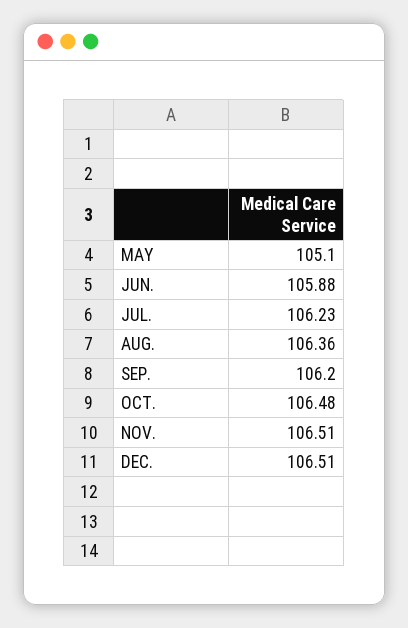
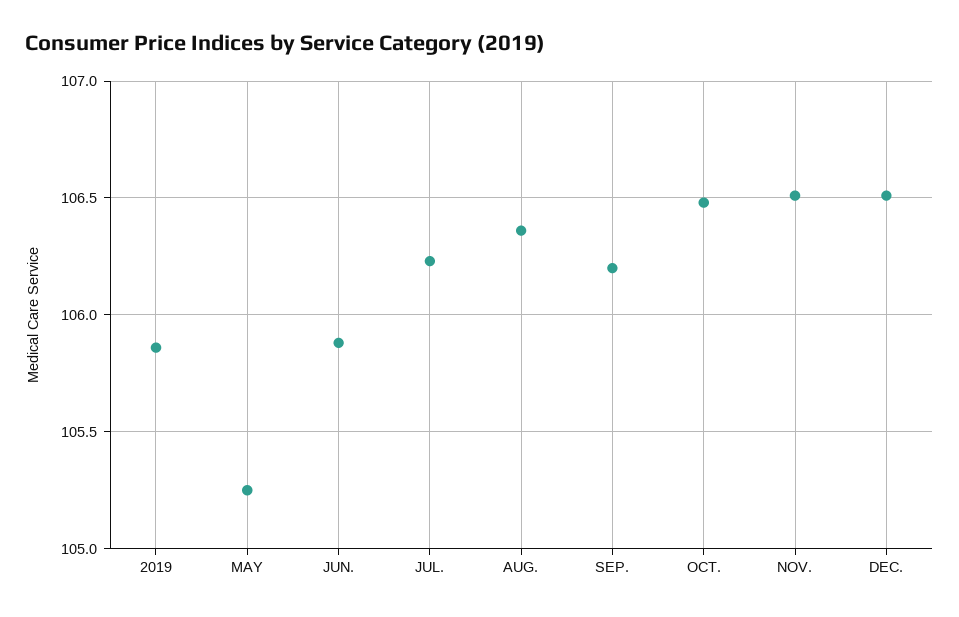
MAY: 105.1 -> 105.25
2019: none -> 105.85

